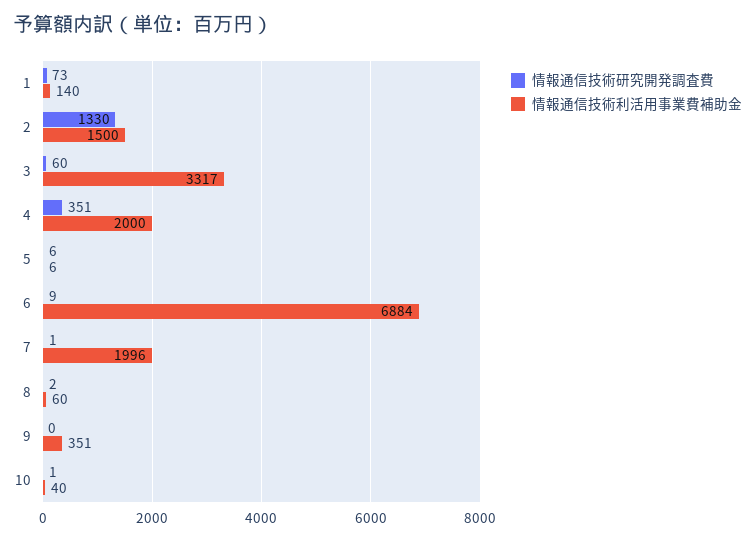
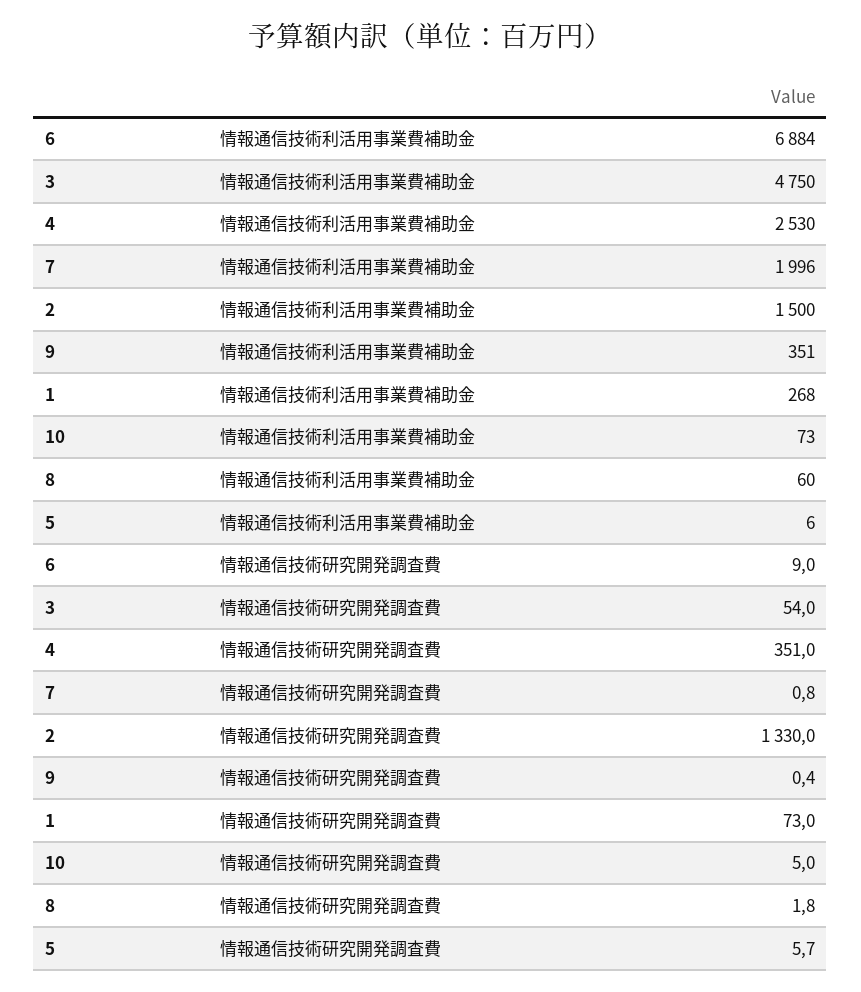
情報通信技術利活用事業費補助金, 1: 140 -> 268
情報通信技術研究開発調査費, 3: 60 -> 54
情報通信技術利活用事業費補助金, 3: 3317 -> 4750
情報通信技術利活用事業費補助金, 4: 2000 -> 2530
情報通信技術研究開発調査費, 10: 1 -> 5
情報通信技術利活用事業費補助金, 10: 40 -> 73

